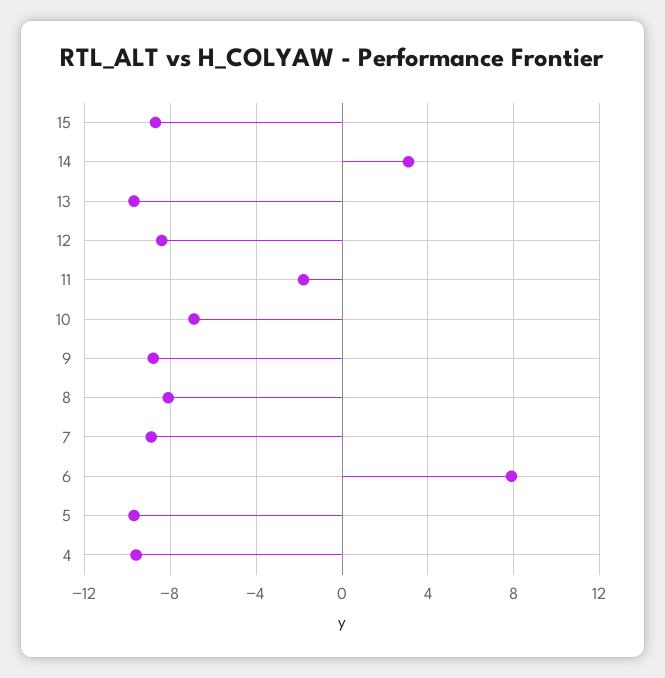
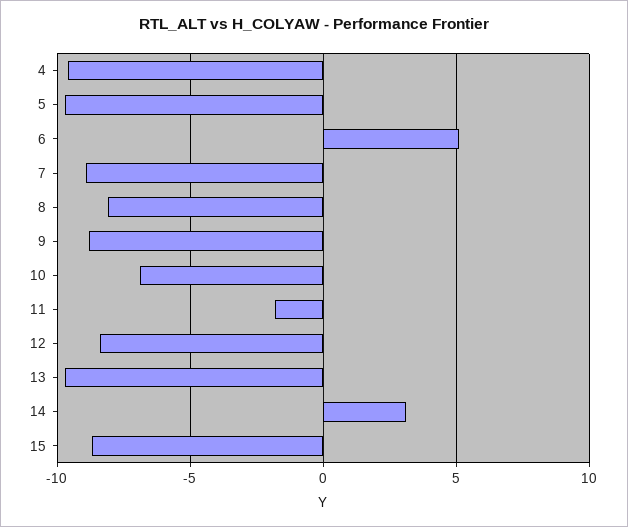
6: 8 -> 5

